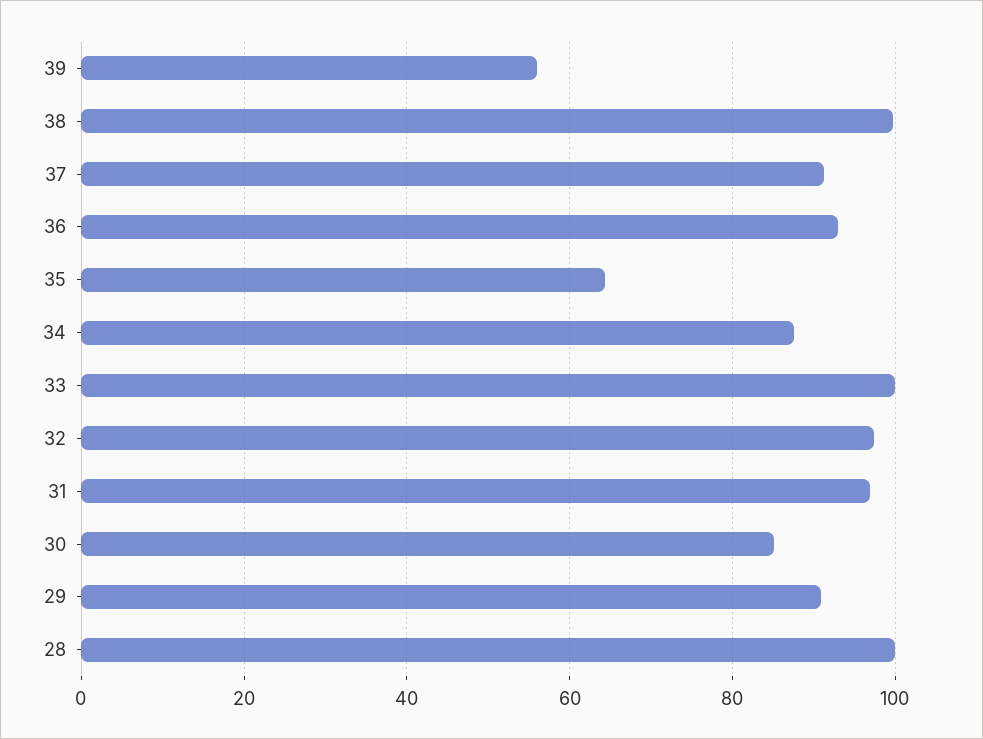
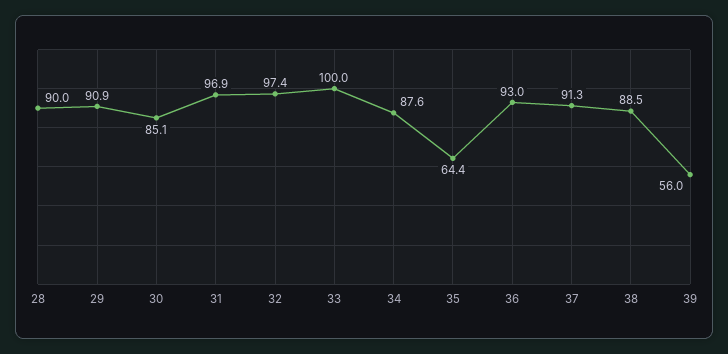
38: 100 -> 88.5
28: 100 -> 90

